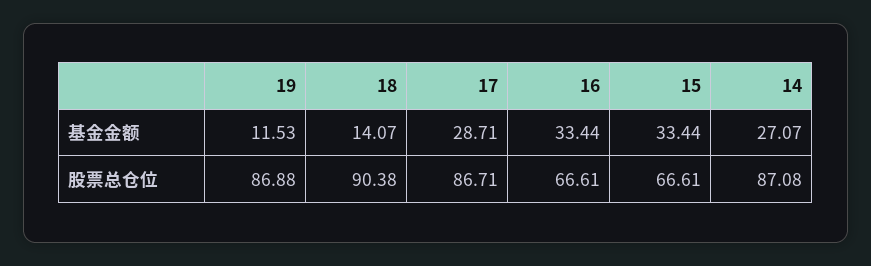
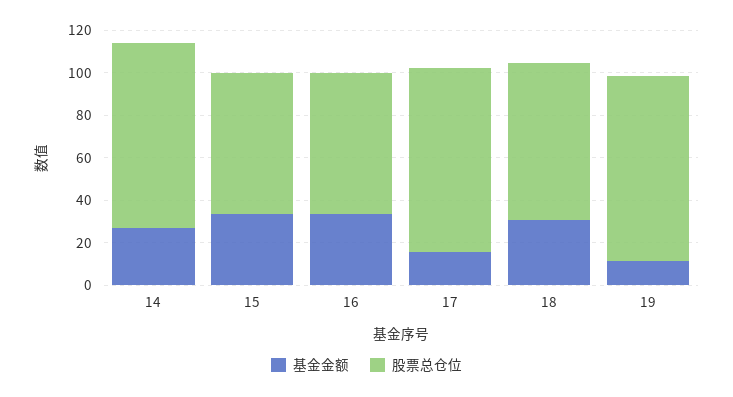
基金金额, 18: 14.07 -> 30
基金金额, 17: 28.71 -> 15
股票总仓位, 18: 90.38 -> 75

